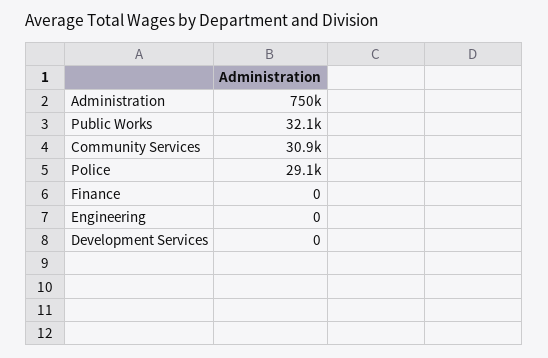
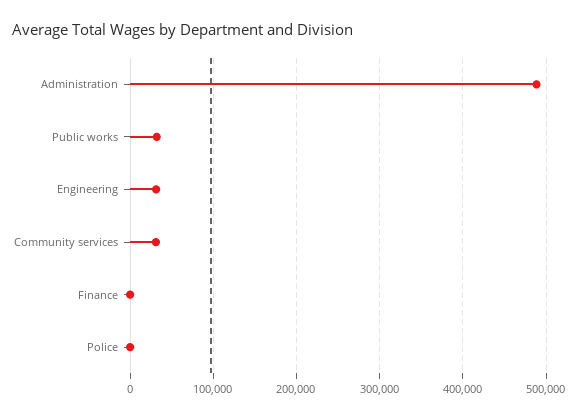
Administration: 750000 -> 490000
Police: 29100 -> 0
Engineering: 0 -> 30000
Development Services: 0 -> none

